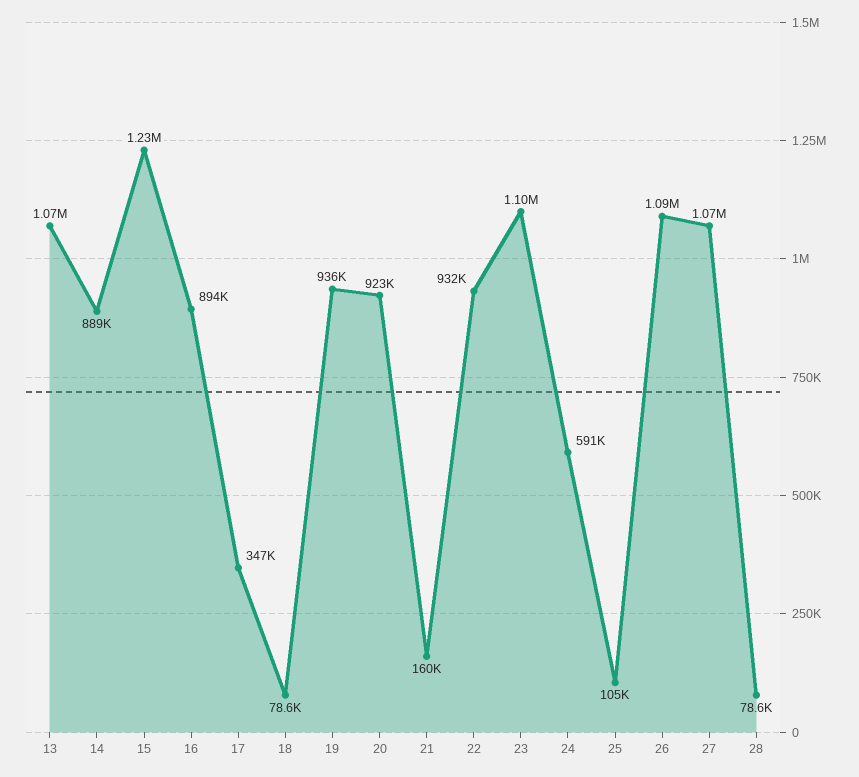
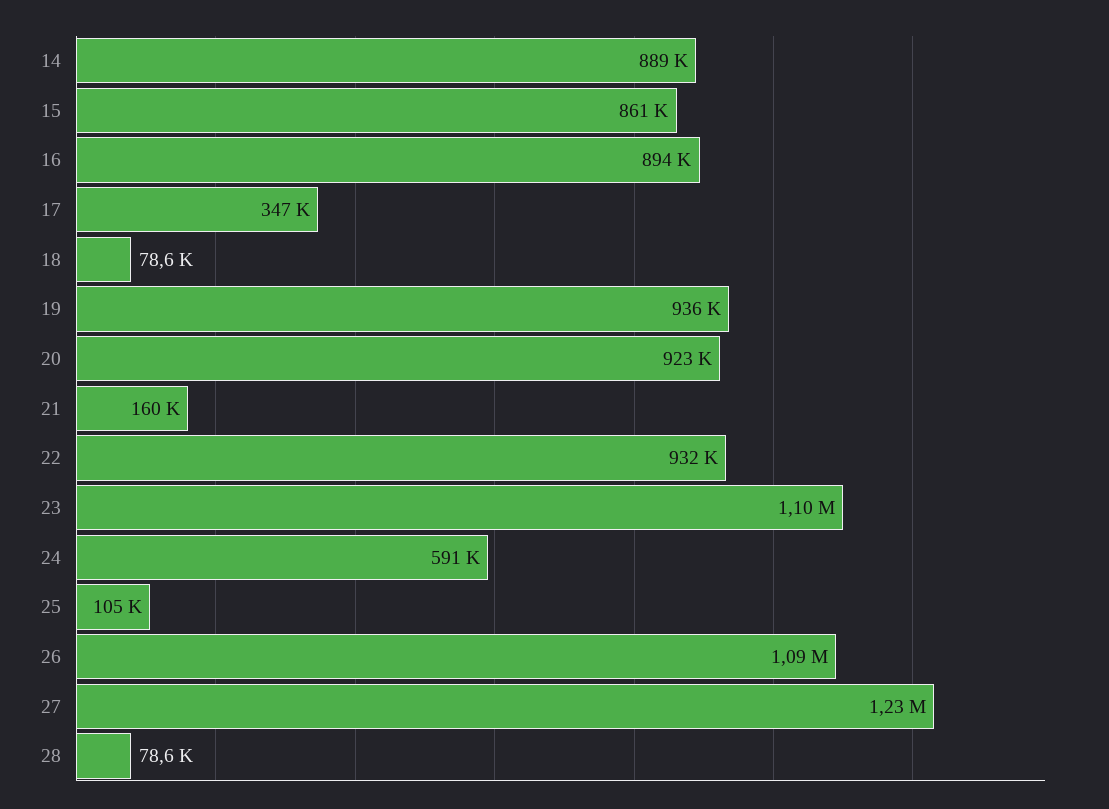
13: 1070000 -> none
15: 1230000 -> 861000
27: 1070000 -> 1230000

